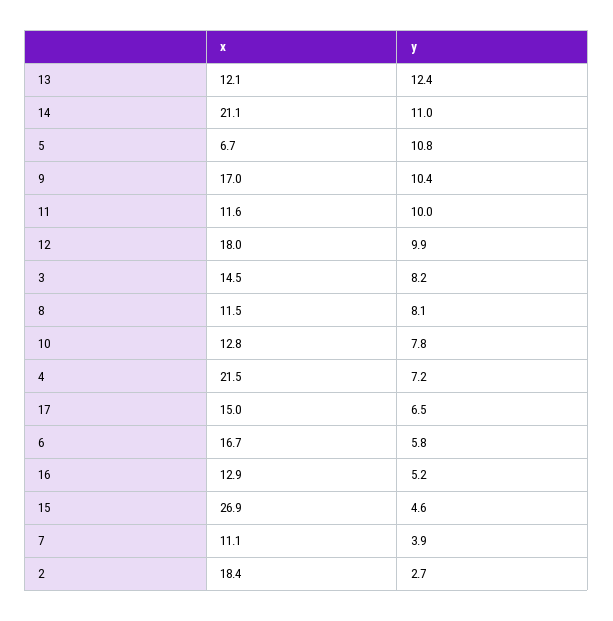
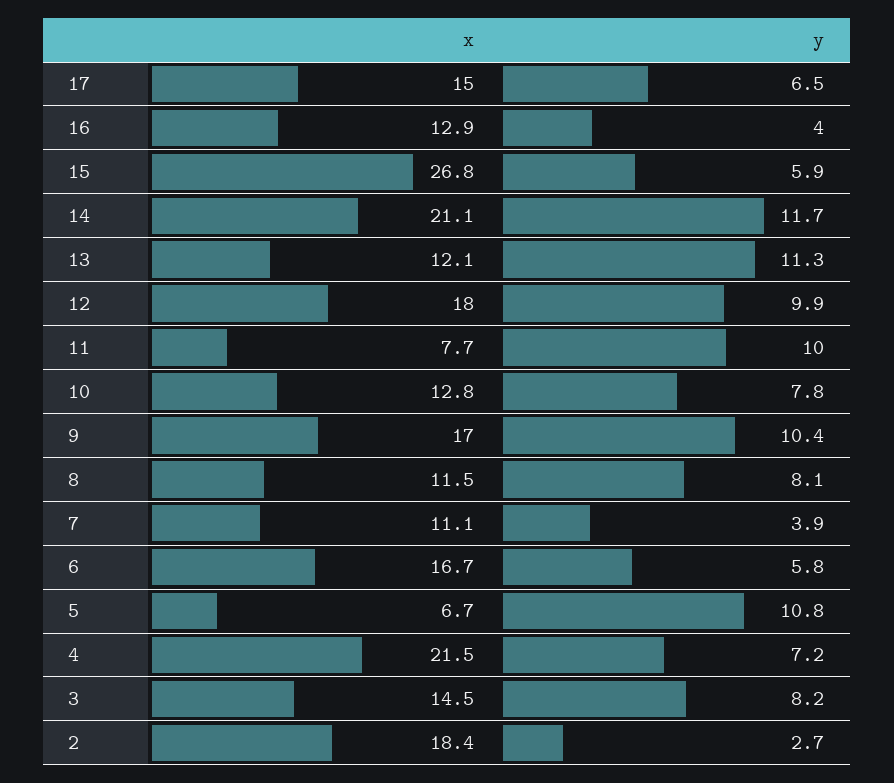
y, 13: 12.4 -> 11.3
y, 14: 11 -> 11.7
x, 11: 11.6 -> 7.7
y, 16: 5.2 -> 4
x, 15: 26.9 -> 26.8
y, 15: 4.6 -> 5.9

